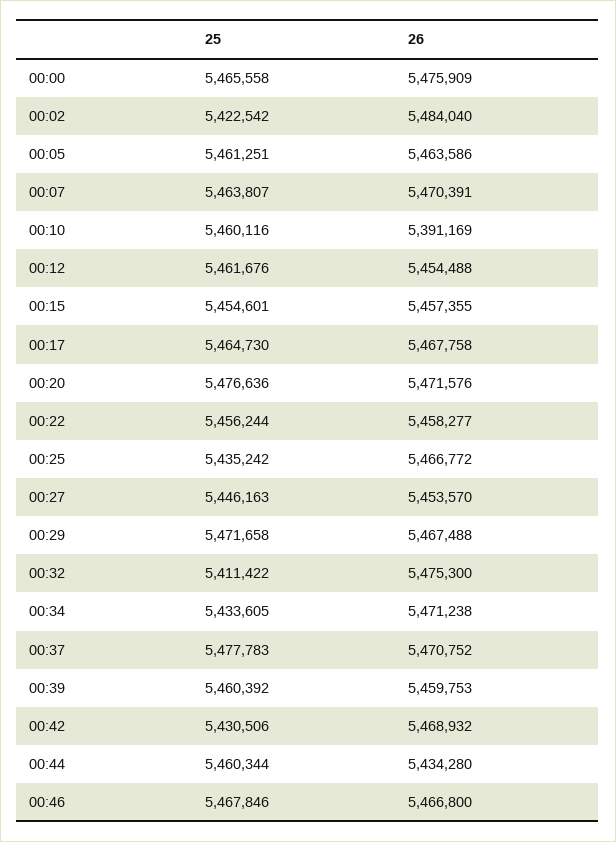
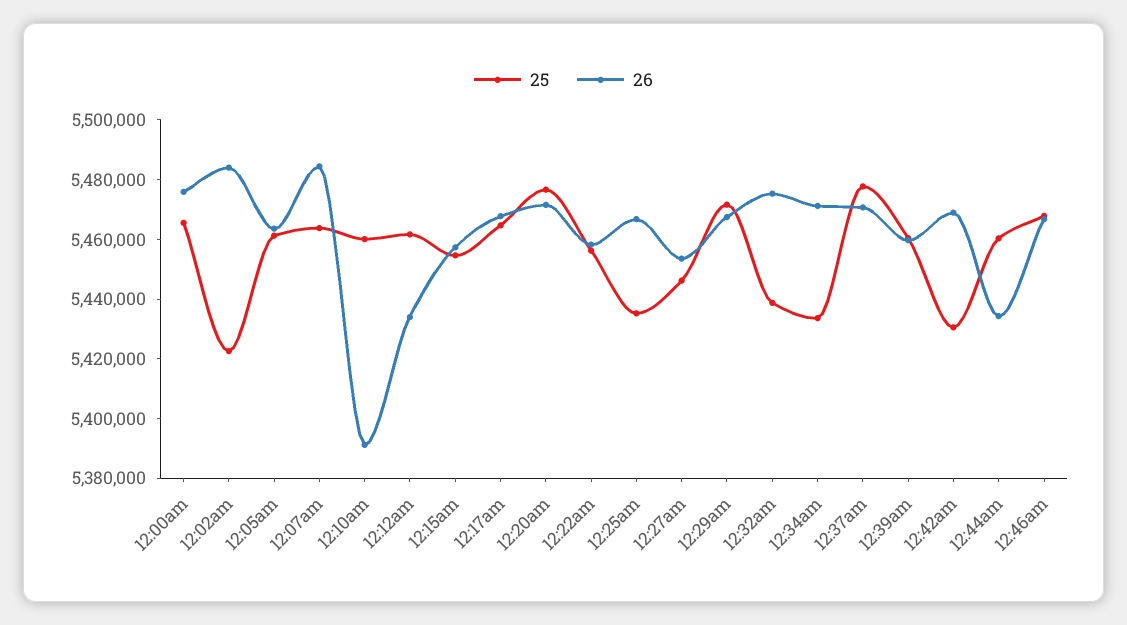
26, 00:07: 5470391 -> 5485000
26, 00:12: 5454488 -> 5435000
25, 00:32: 5411422 -> 5440000

